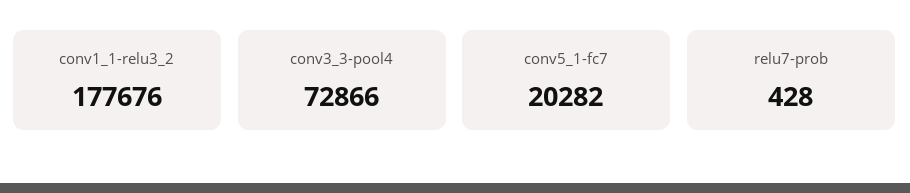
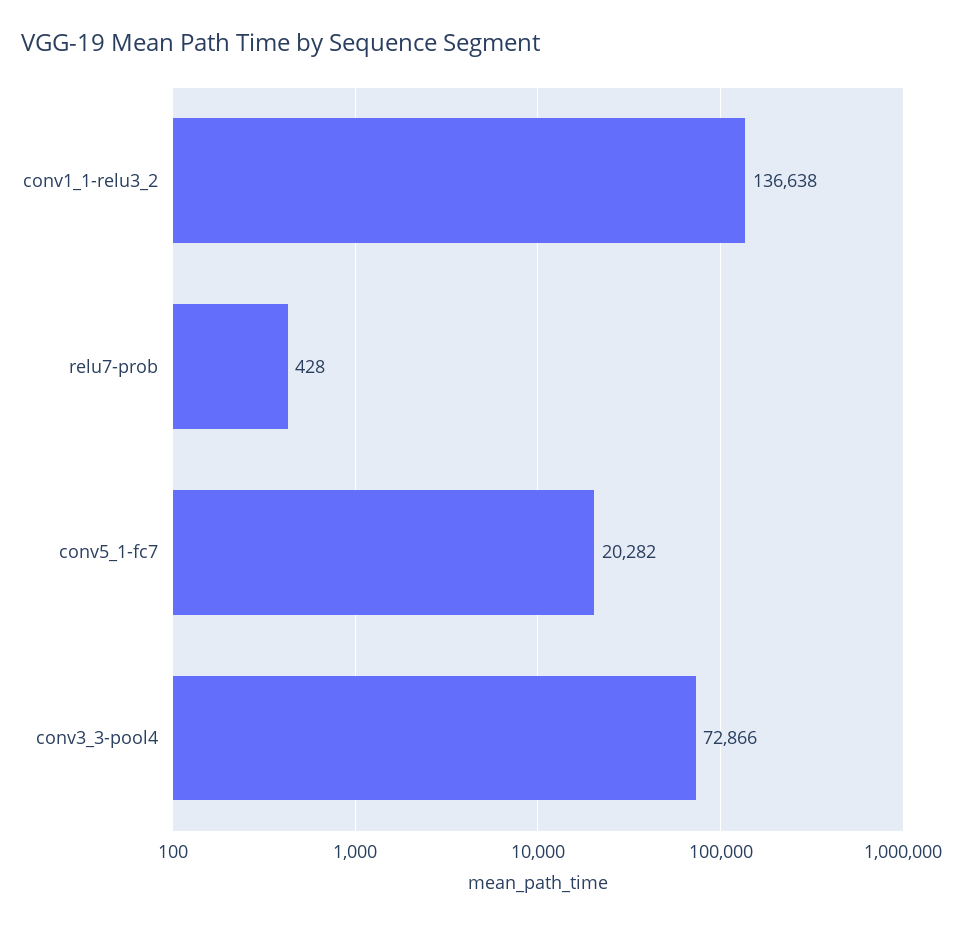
conv1_1-relu3_2: 177676 -> 136638

